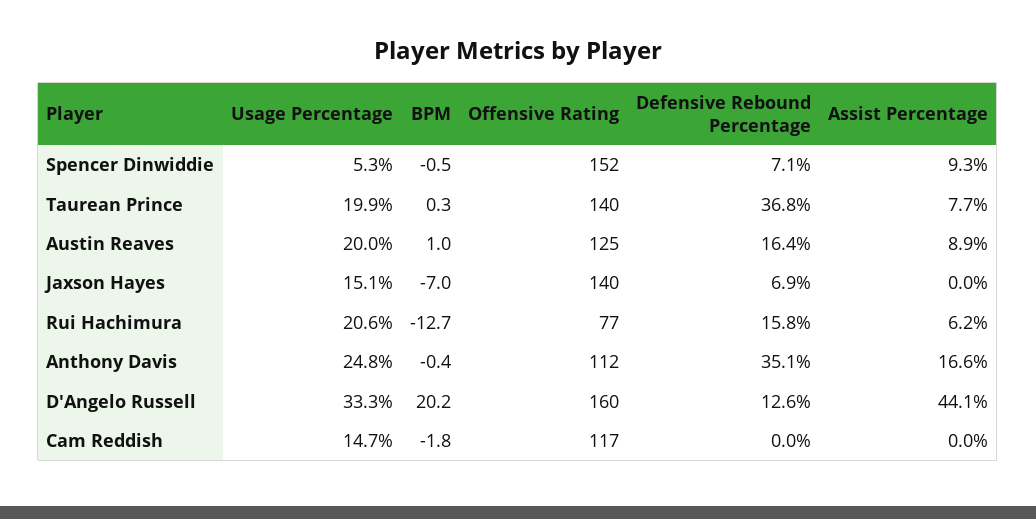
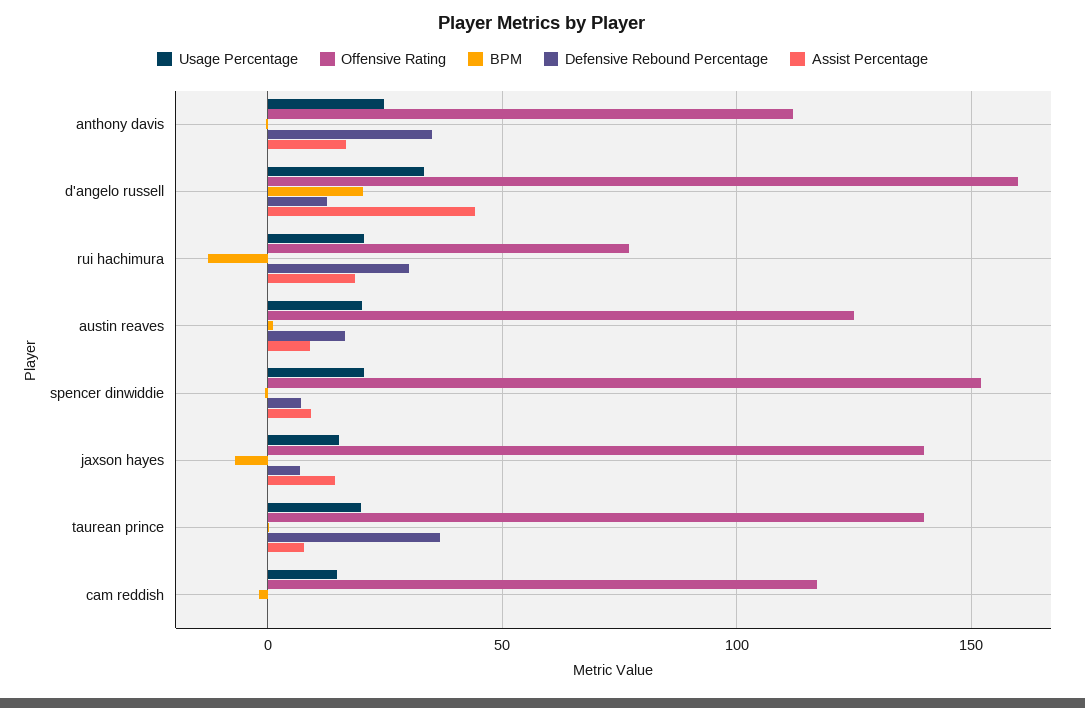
Usage Percentage, Spencer Dinwiddie: 5.3 -> 20
Assist Percentage, Jaxson Hayes: 0 -> 15
Defensive Rebound Percentage, Rui Hachimura: 15.8 -> 30
Assist Percentage, Rui Hachimura: 6.2 -> 20

